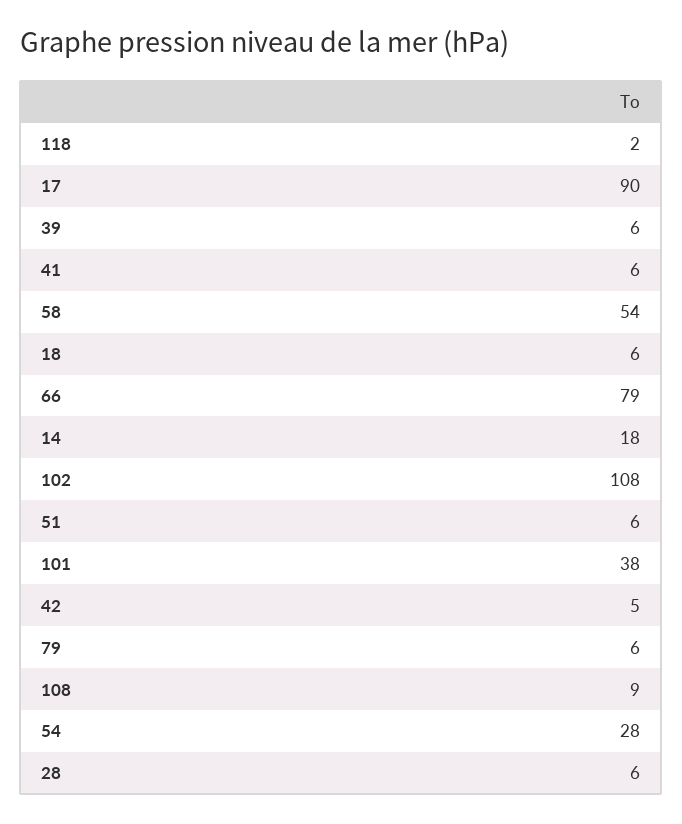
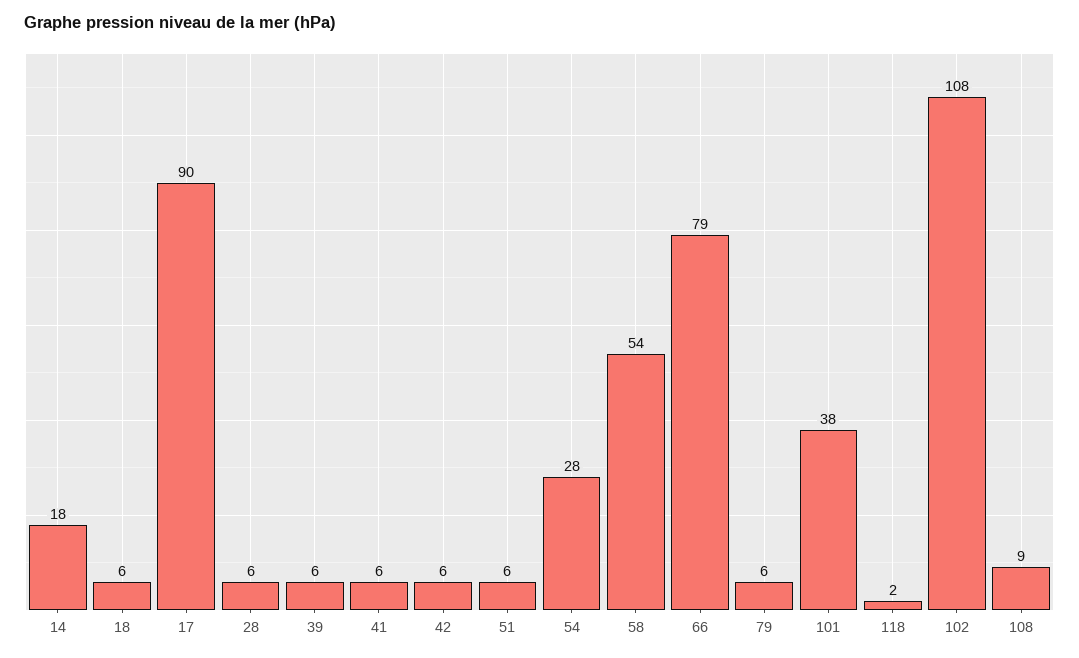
42: 5 -> 6

